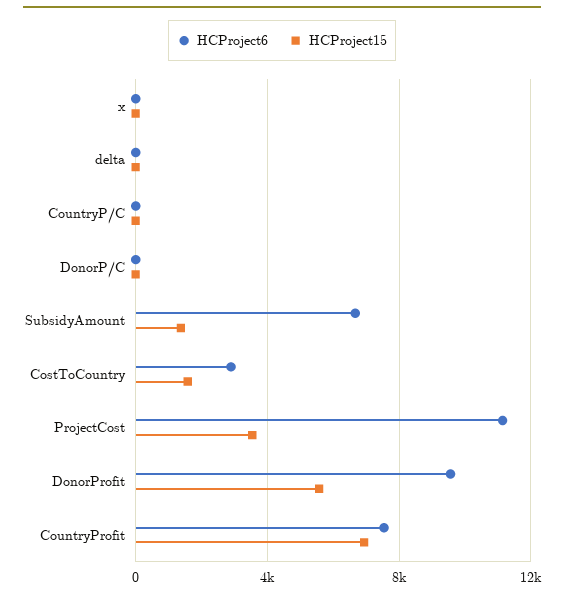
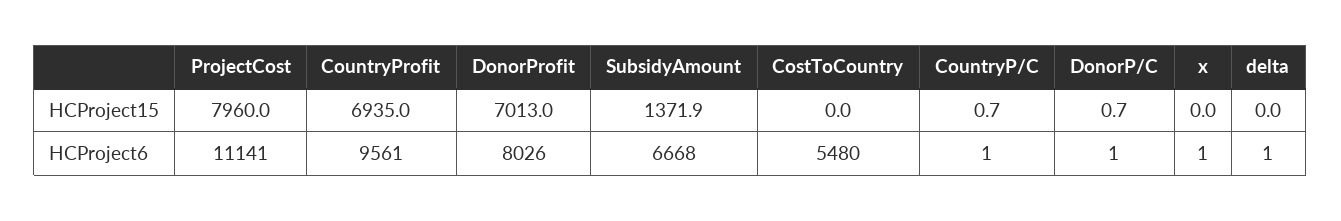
HCProject6, CostToCountry: 3000 -> 5480
HCProject15, CostToCountry: 1500 -> 0
HCProject15, ProjectCost: 3500 -> 7960
HCProject6, DonorProfit: 9500 -> 8026
HCProject15, DonorProfit: 5500 -> 7013
HCProject6, CountryProfit: 7500 -> 9561

